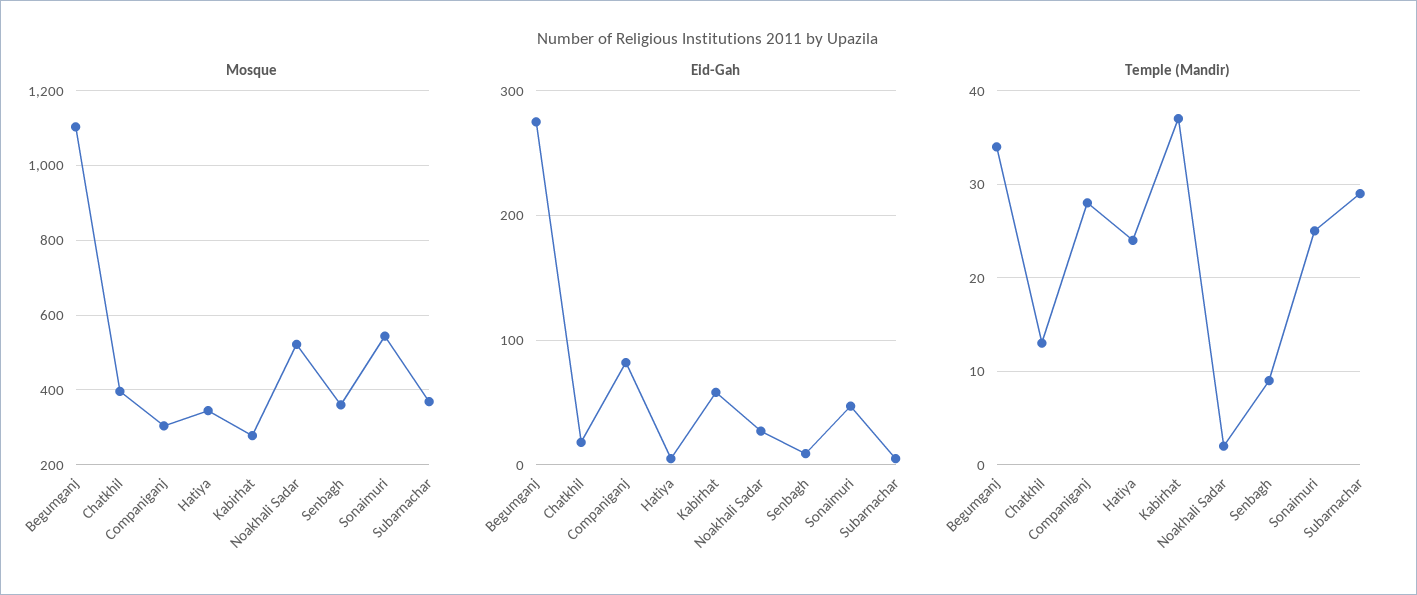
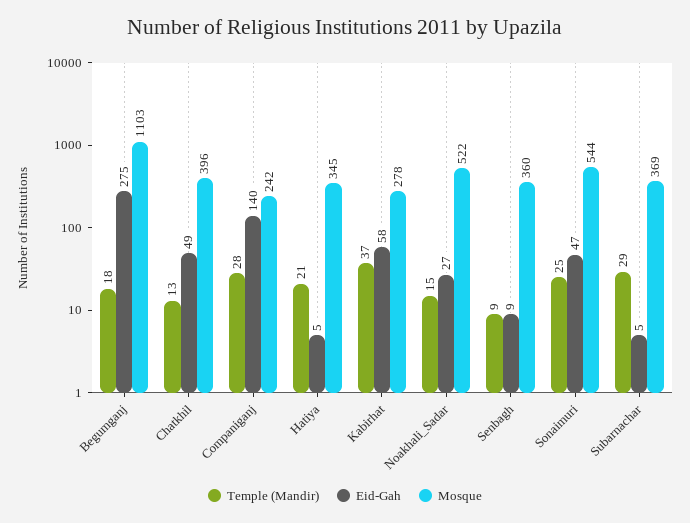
Mosque, Companiganj: 300 -> 242
Eid-Gah, Chatkhil: 20 -> 49
Eid-Gah, Companiganj: 80 -> 140
Temple (Mandir), Begumganj: 34 -> 18
Temple (Mandir), Hatiya: 24 -> 21
Temple (Mandir), Noakhali Sadar: 2 -> 15

